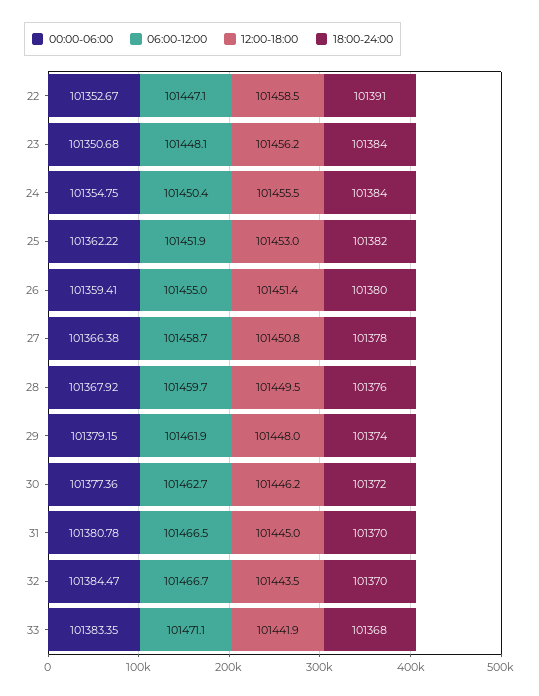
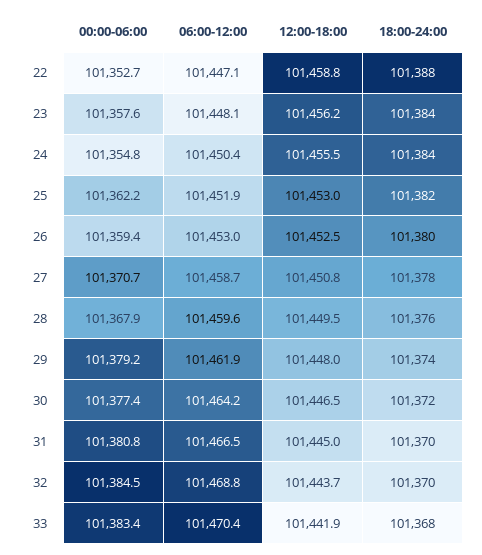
12:00-18:00, 22: 101458.5 -> 101458.8
18:00-24:00, 22: 101391 -> 101388
00:00-06:00, 23: 101350.68 -> 101357.6
06:00-12:00, 26: 101455 -> 101453
12:00-18:00, 26: 101451.4 -> 101452.5
00:00-06:00, 27: 101366.38 -> 101370.7
06:00-12:00, 28: 101459.7 -> 101459.6
06:00-12:00, 30: 101462.7 -> 101464.2
12:00-18:00, 30: 101446.2 -> 101446.5
06:00-12:00, 32: 101466.7 -> 101468.8
12:00-18:00, 32: 101443.5 -> 101443.7
06:00-12:00, 33: 101471.1 -> 101470.4

